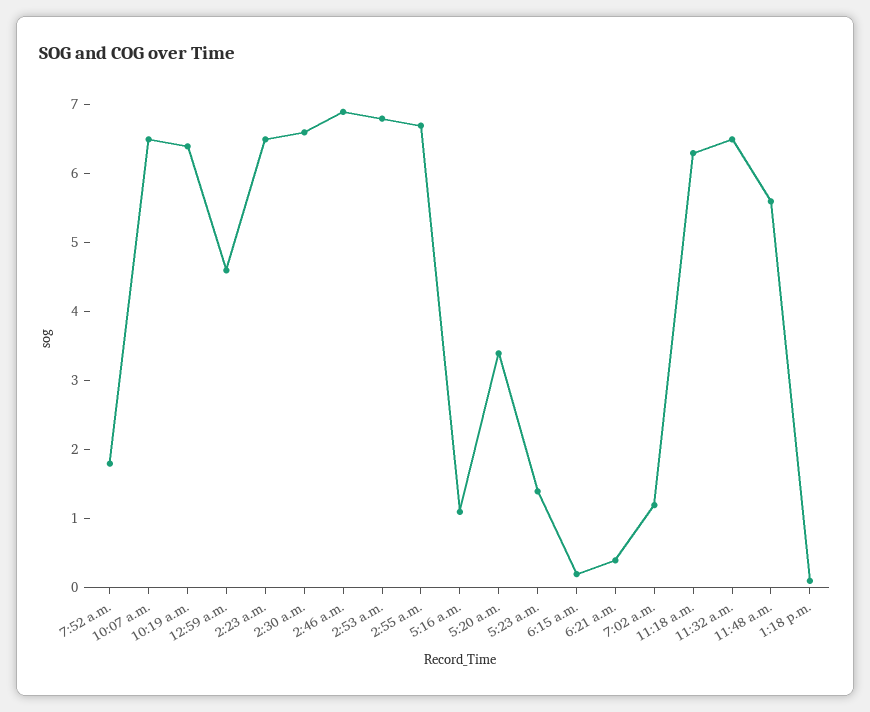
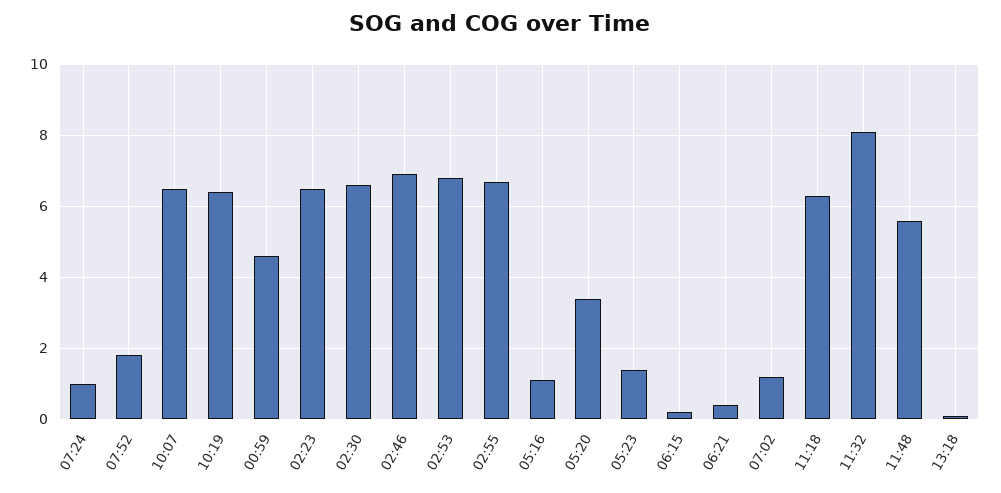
11:32 a.m.: 6.5 -> 8
07:24: none -> 1

